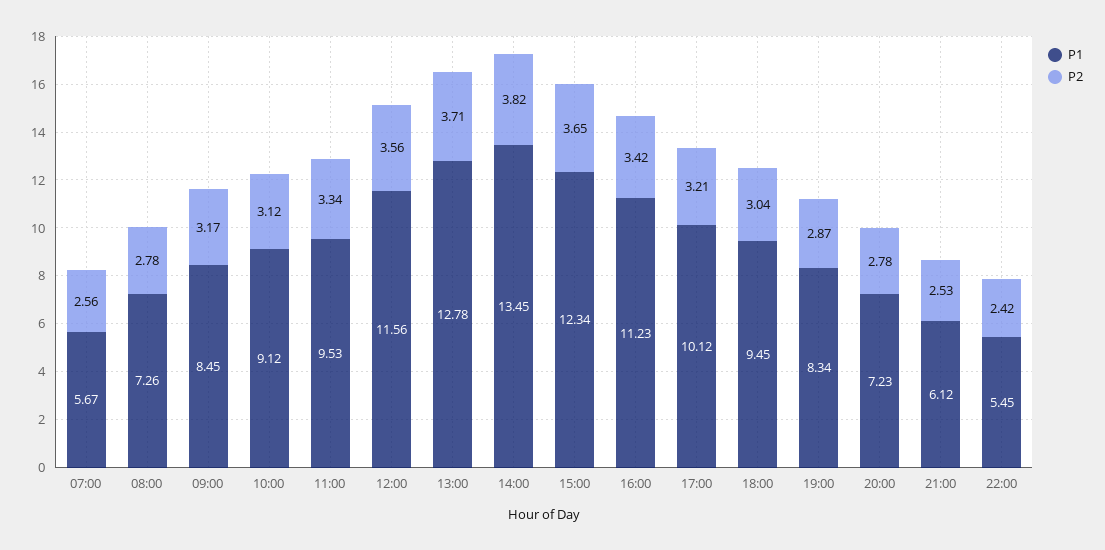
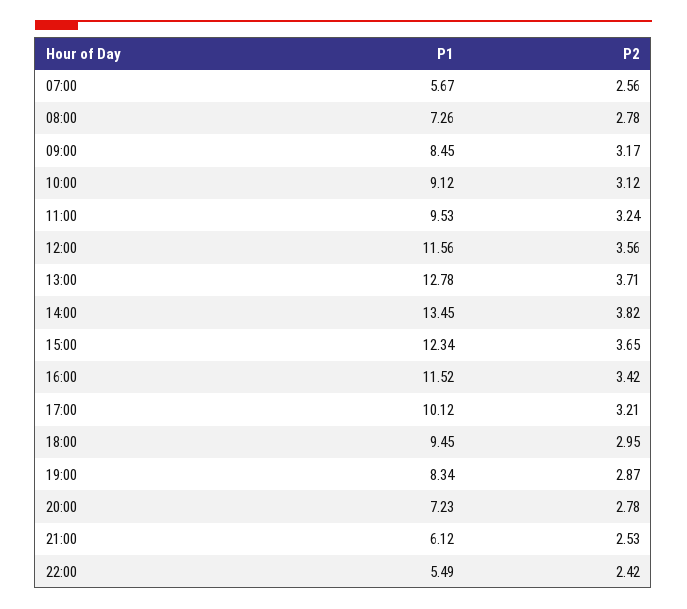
P2, 11:00: 3.34 -> 3.24
P1, 16:00: 11.23 -> 11.52
P2, 18:00: 3.04 -> 2.95
P1, 22:00: 5.45 -> 5.49

